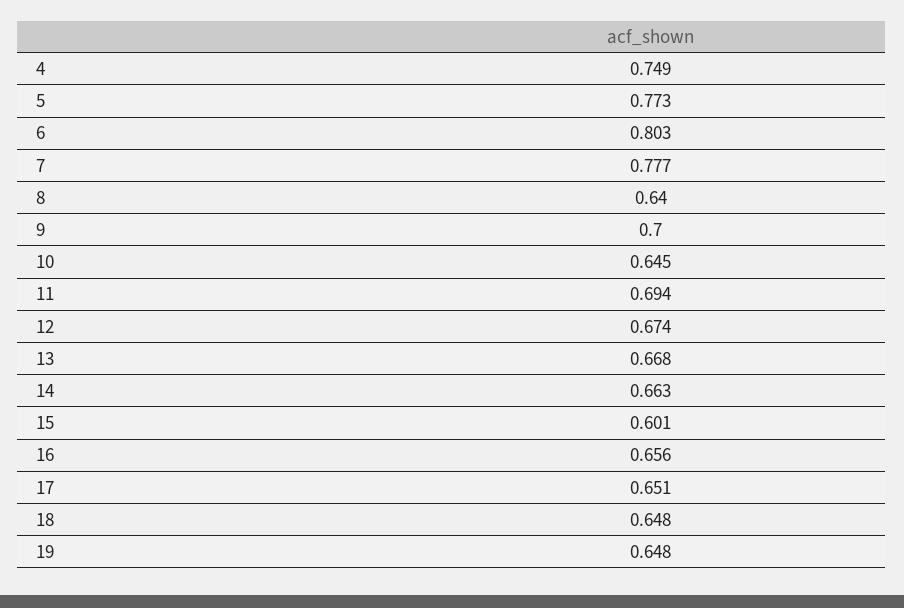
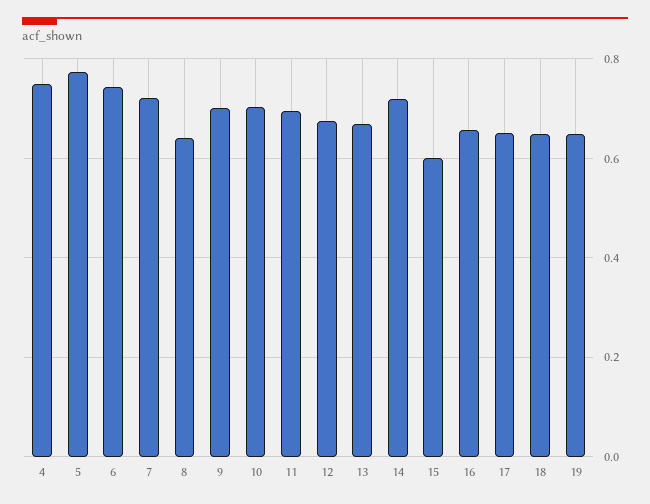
6: 0.803 -> 0.74
7: 0.777 -> 0.72
10: 0.645 -> 0.7
14: 0.663 -> 0.72

